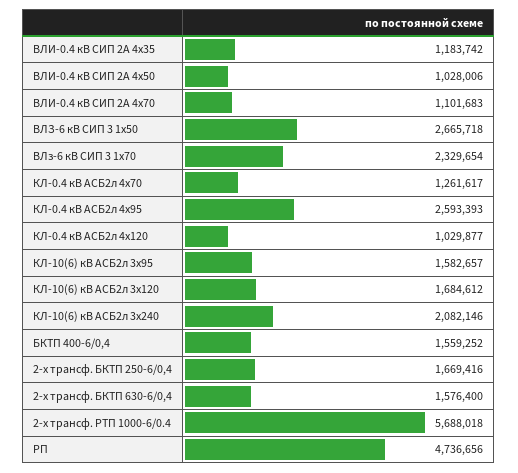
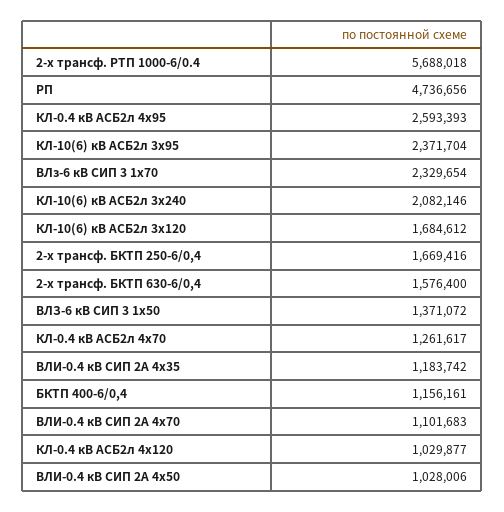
ВЛЗ-6 кВ СИП 3 1х50: 2665718 -> 1371072
КЛ-10(6) кВ АСБ2л 3х95: 1582657 -> 2371704
БКТП 400-6/0,4: 1559252 -> 1156161

